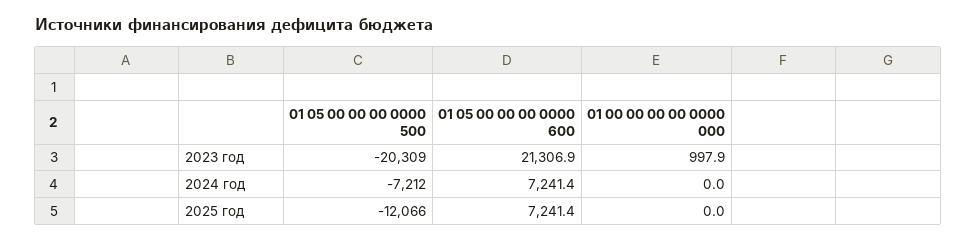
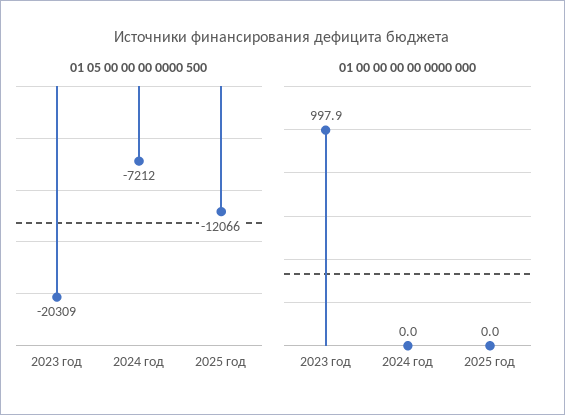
01 05 00 00 00 0000 600, 2023 год: 21306.9 -> none
01 05 00 00 00 0000 600, 2024 год: 7241.4 -> none
01 05 00 00 00 0000 600, 2025 год: 7241.4 -> none

